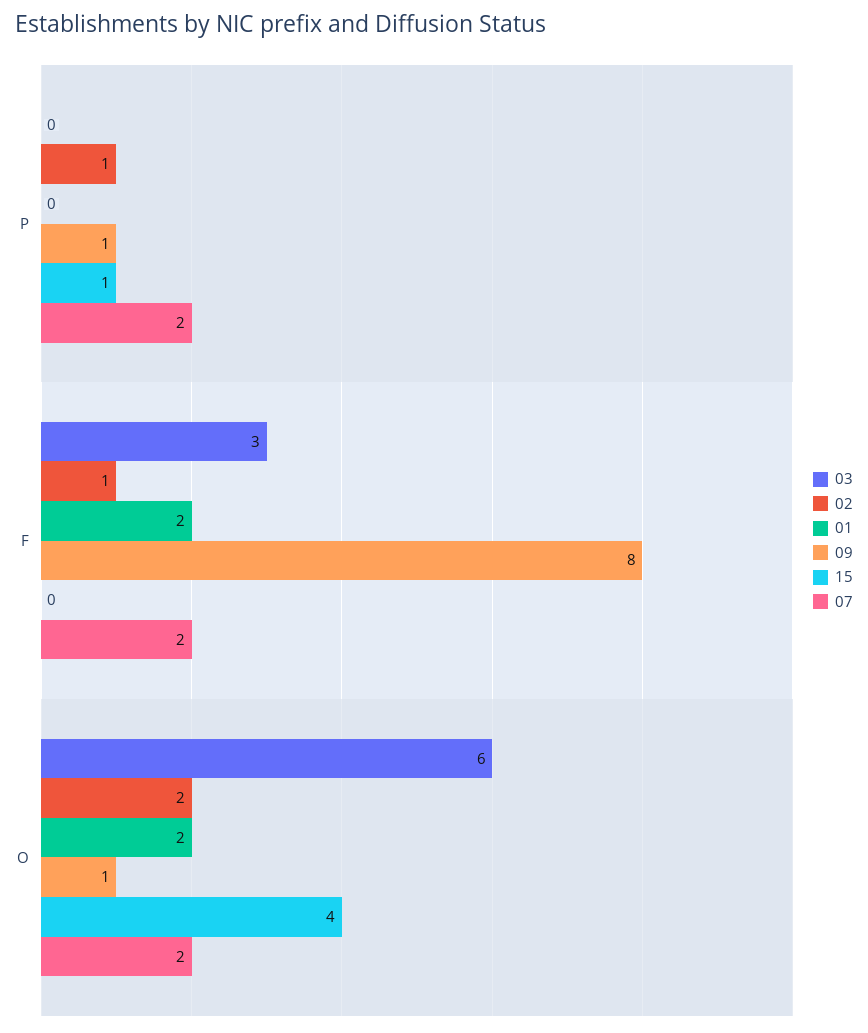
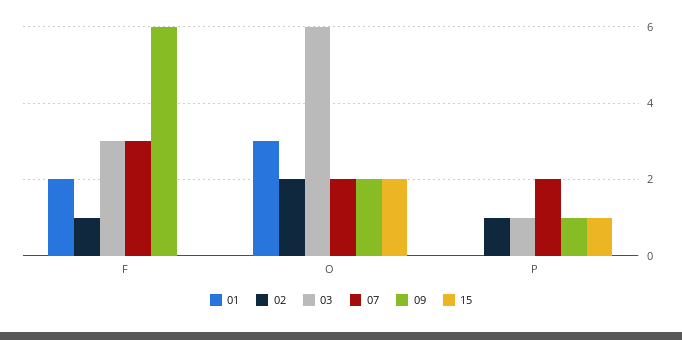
03, P: 0 -> 1
09, F: 8 -> 6
07, F: 2 -> 3
01, O: 2 -> 3
09, O: 1 -> 2
15, O: 4 -> 2

